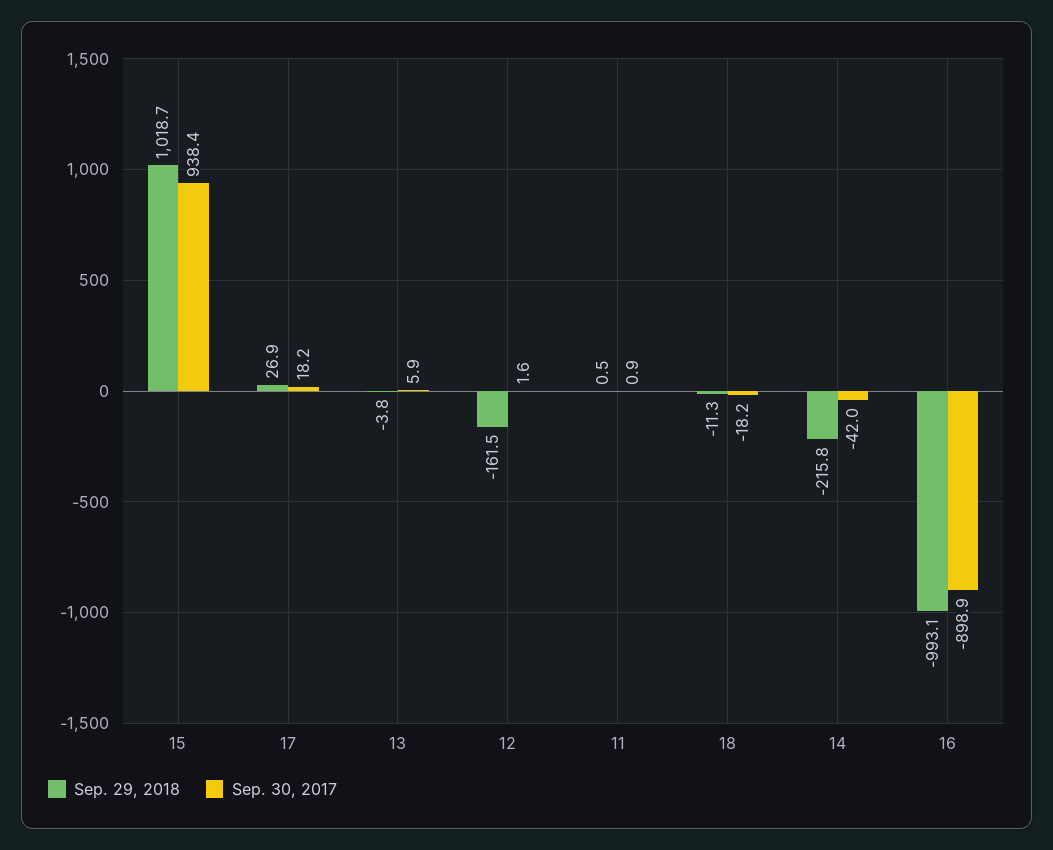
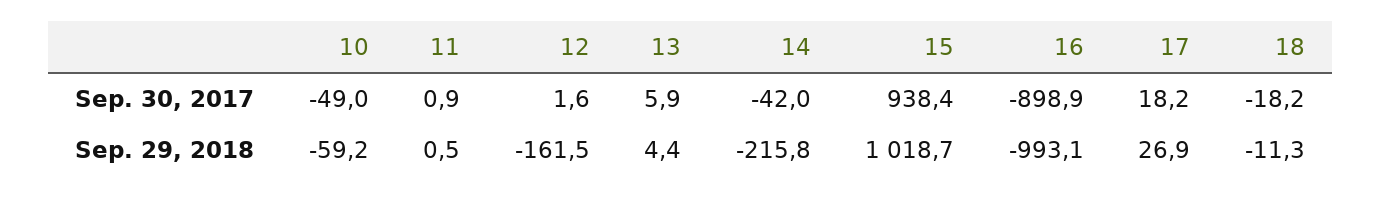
Sep. 29, 2018, 13: -3.8 -> 4.4
Sep. 30, 2017, 10: none -> -49
Sep. 29, 2018, 10: none -> -59.2

